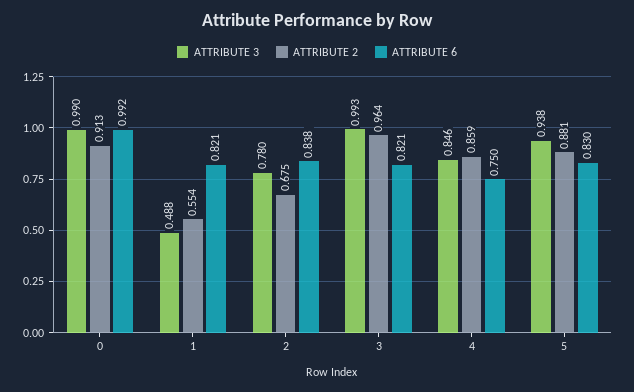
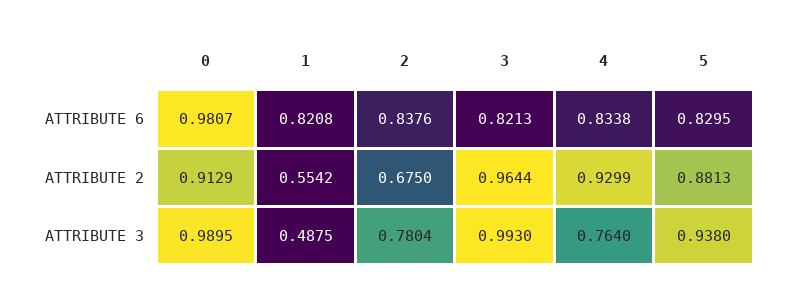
ATTRIBUTE 6, 0: 0.992 -> 0.9807
ATTRIBUTE 3, 4: 0.846 -> 0.764
ATTRIBUTE 2, 4: 0.859 -> 0.9299
ATTRIBUTE 6, 4: 0.75 -> 0.8338

